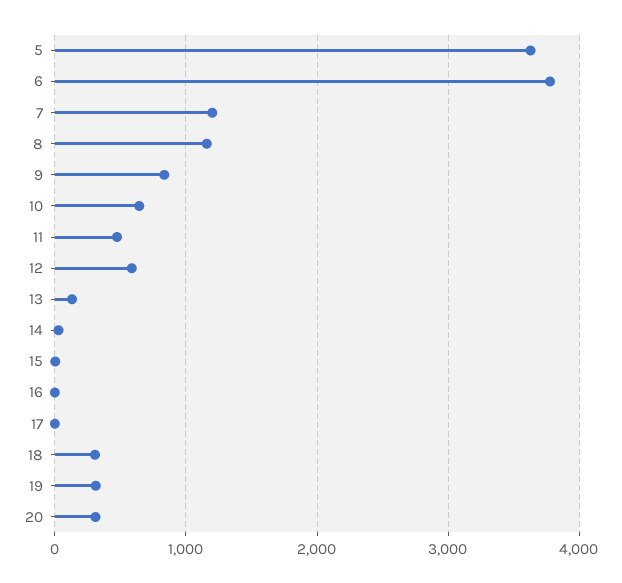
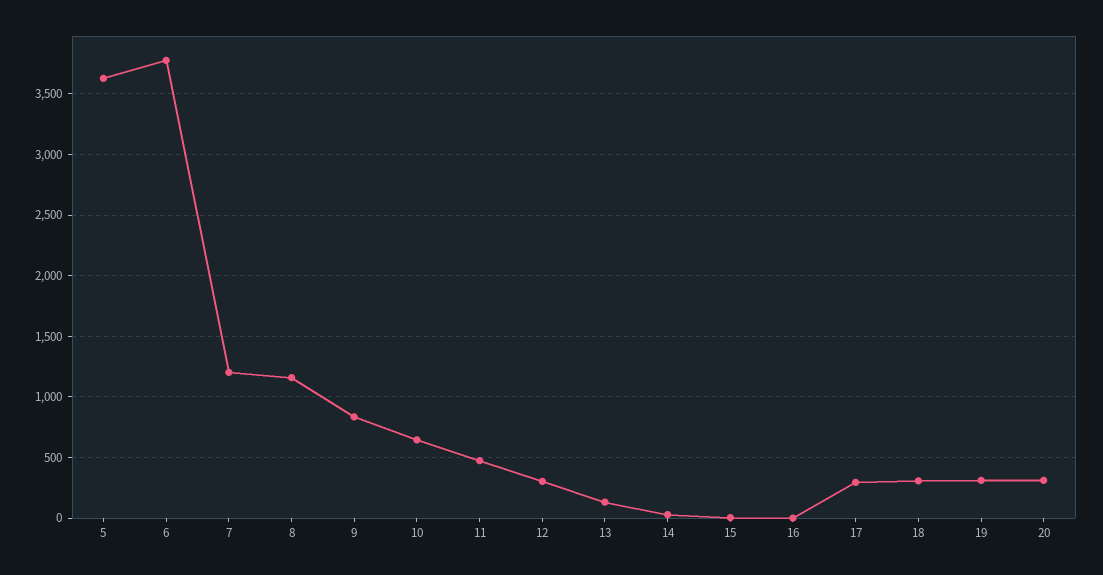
12: 600 -> 300
17: 0 -> 300

